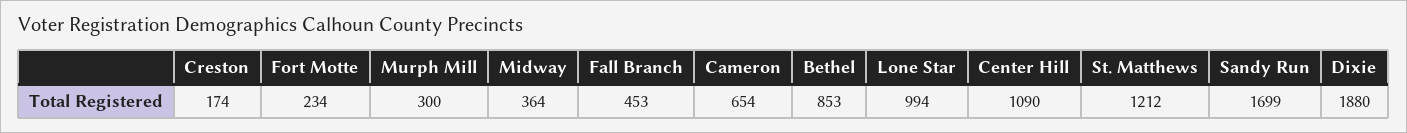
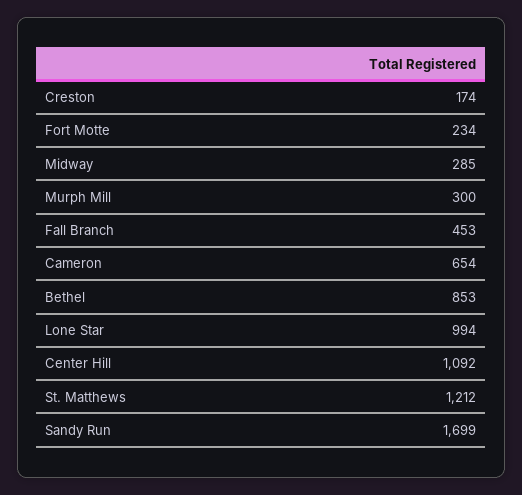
Midway: 364 -> 285
Center Hill: 1090 -> 1092
Dixie: 1880 -> none

